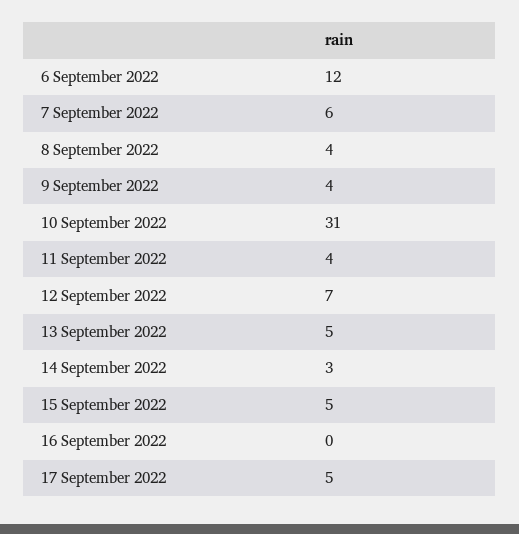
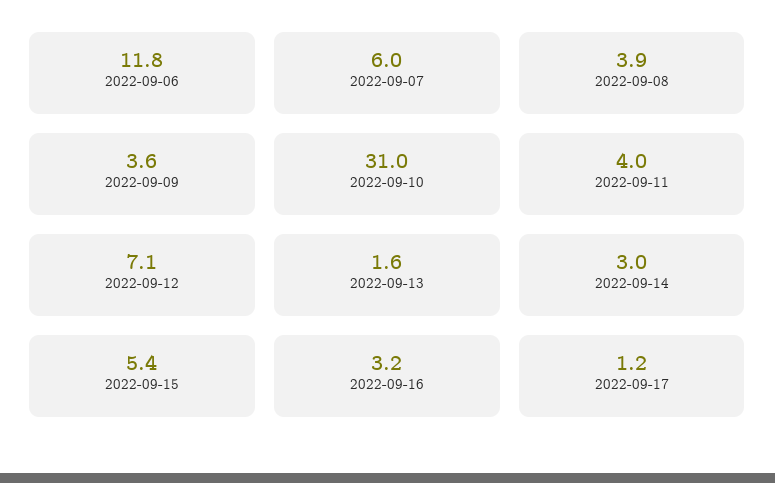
13 September 2022: 5 -> 1.6
16 September 2022: 0 -> 3.2
17 September 2022: 5 -> 1.2

